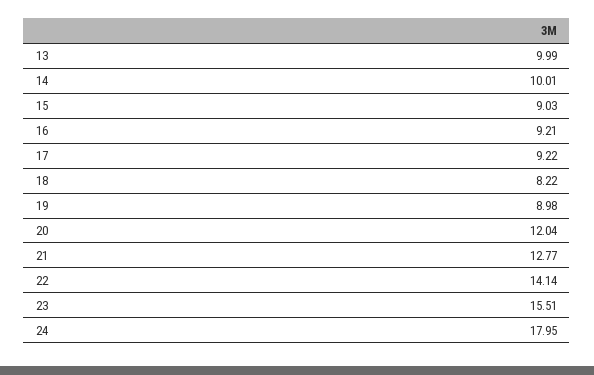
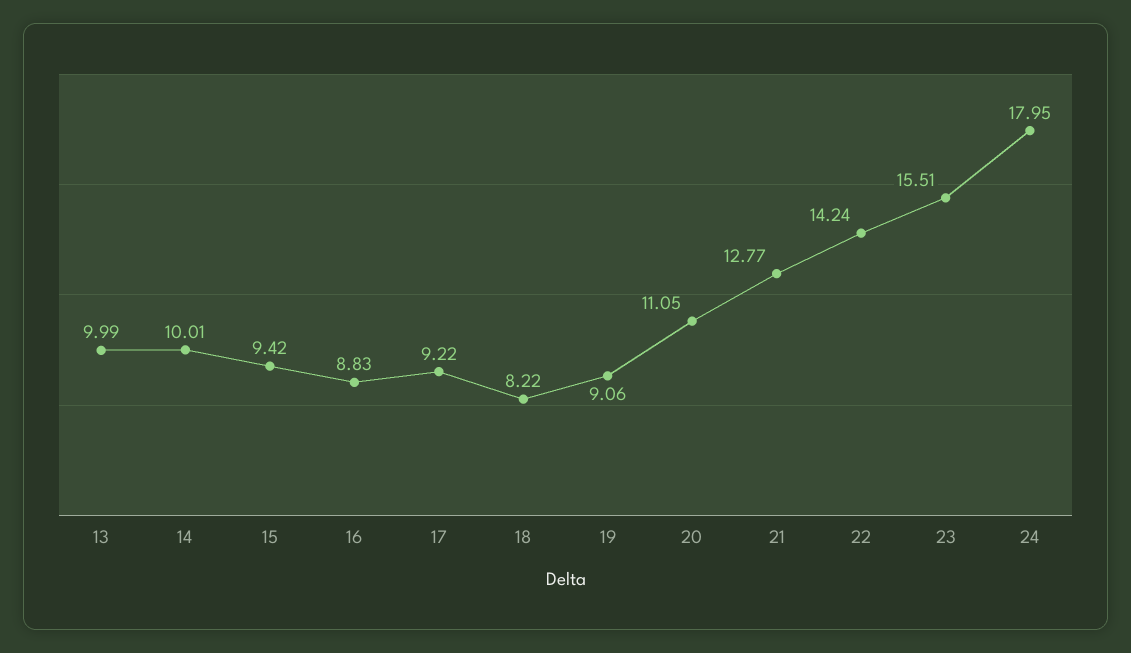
15: 9.03 -> 9.42
16: 9.21 -> 8.83
19: 8.98 -> 9.06
20: 12.04 -> 11.05
22: 14.14 -> 14.24

